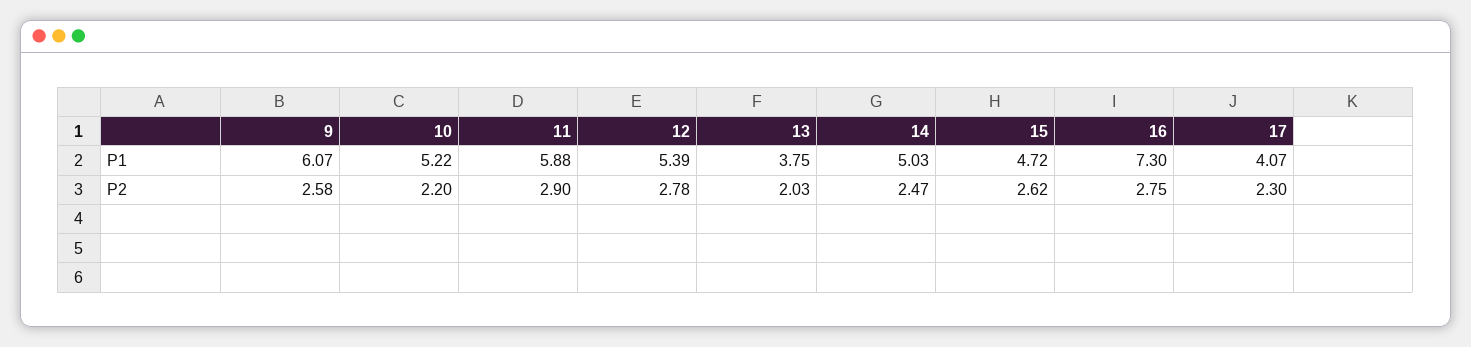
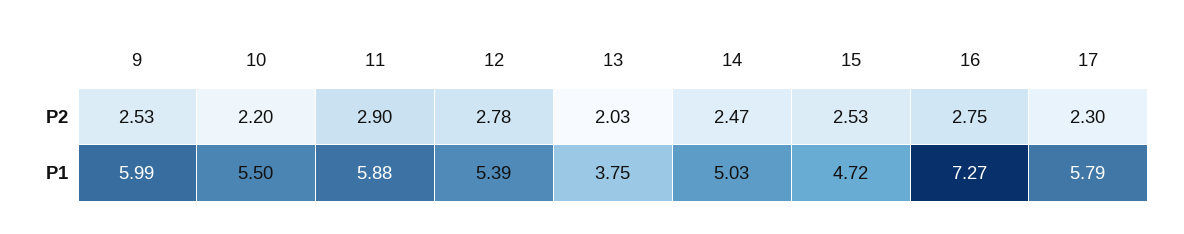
9, P1: 6.07 -> 5.99
10, P1: 5.22 -> 5.5
16, P1: 7.3 -> 7.27
17, P1: 4.07 -> 5.79
9, P2: 2.58 -> 2.53
15, P2: 2.62 -> 2.53

